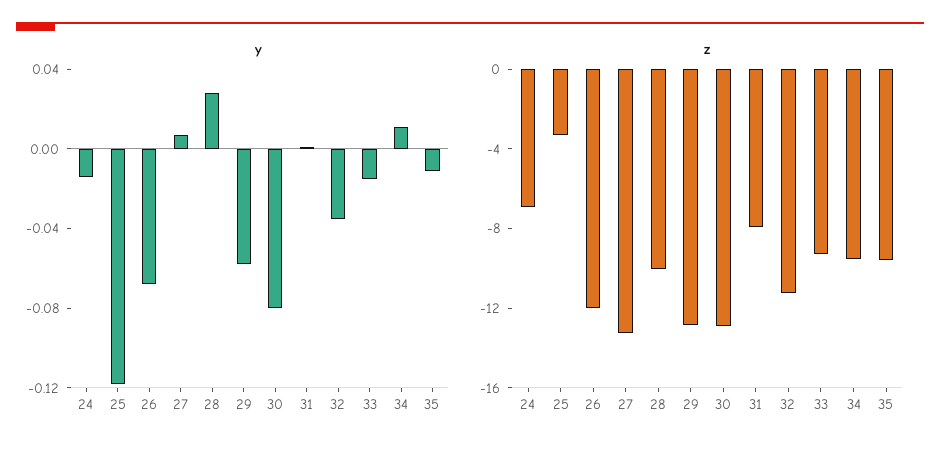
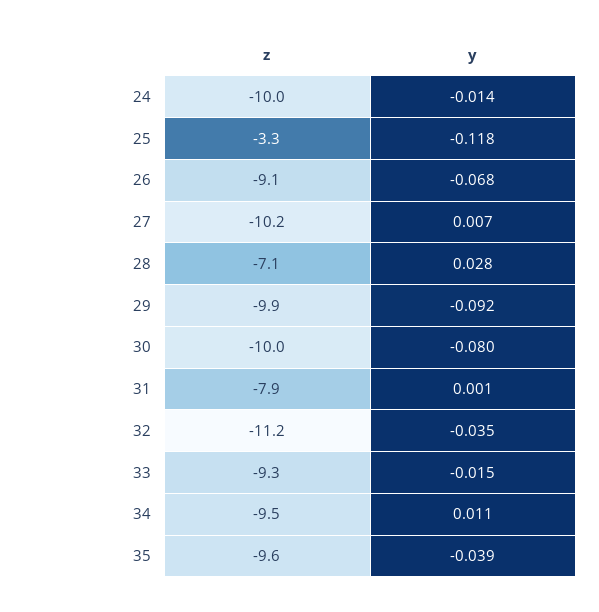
y, 29: -0.06 -> -0.092
y, 35: -0.01 -> -0.039
z, 24: -7 -> -10
z, 26: -12 -> -9.1
z, 27: -13 -> -10.2
z, 28: -10 -> -7.1
z, 29: -13 -> -9.9
z, 30: -13 -> -10

